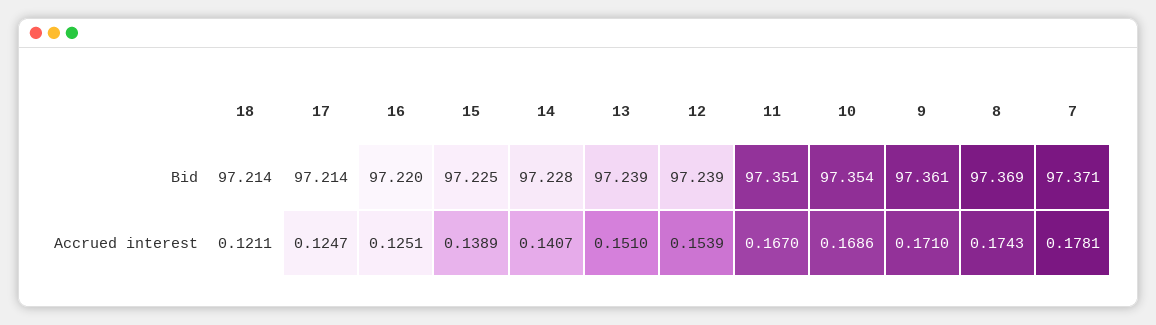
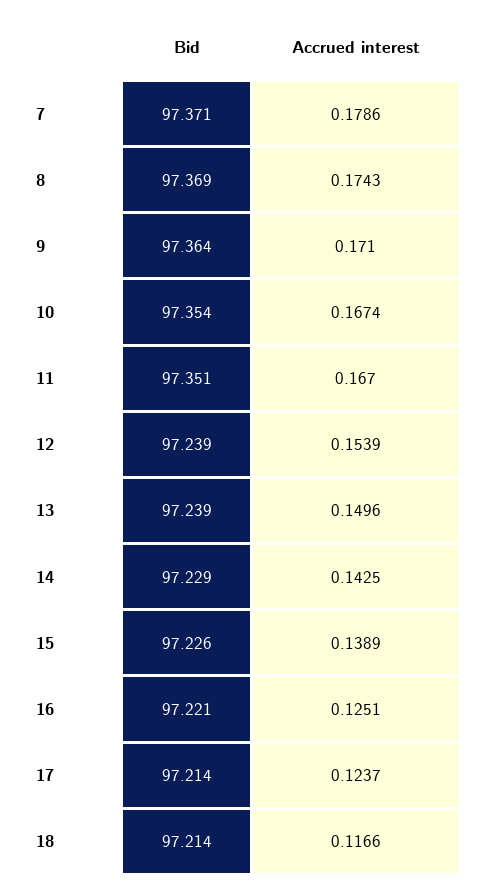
16, Bid: 97.22 -> 97.221
15, Bid: 97.225 -> 97.226
14, Bid: 97.228 -> 97.229
9, Bid: 97.361 -> 97.364
18, Accrued interest: 0.1211 -> 0.1166
17, Accrued interest: 0.1247 -> 0.1237
14, Accrued interest: 0.1407 -> 0.1425
13, Accrued interest: 0.151 -> 0.1496
10, Accrued interest: 0.1686 -> 0.1674
7, Accrued interest: 0.1781 -> 0.1786

